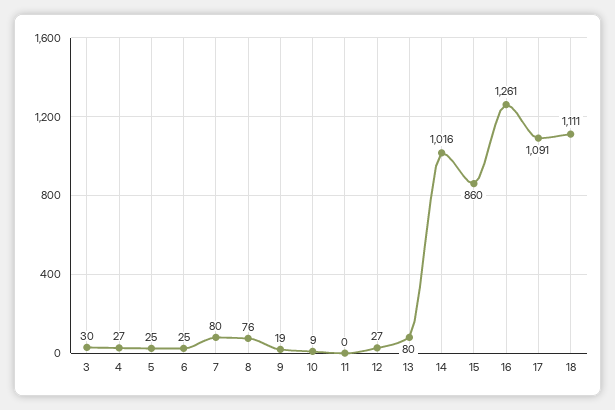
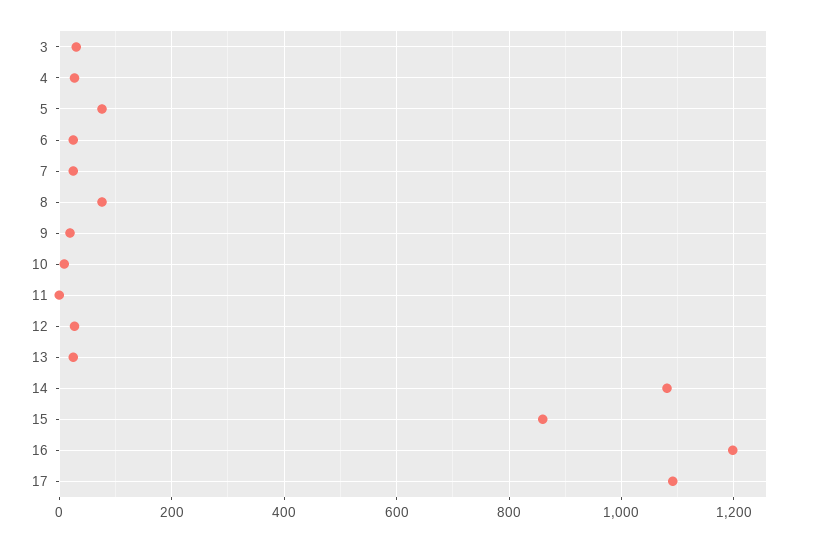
5: 25 -> 80
7: 80 -> 20
13: 80 -> 20
14: 1016 -> 1080
16: 1261 -> 1200
18: 1111 -> none

